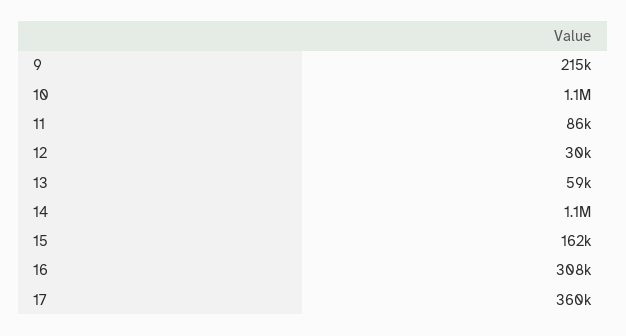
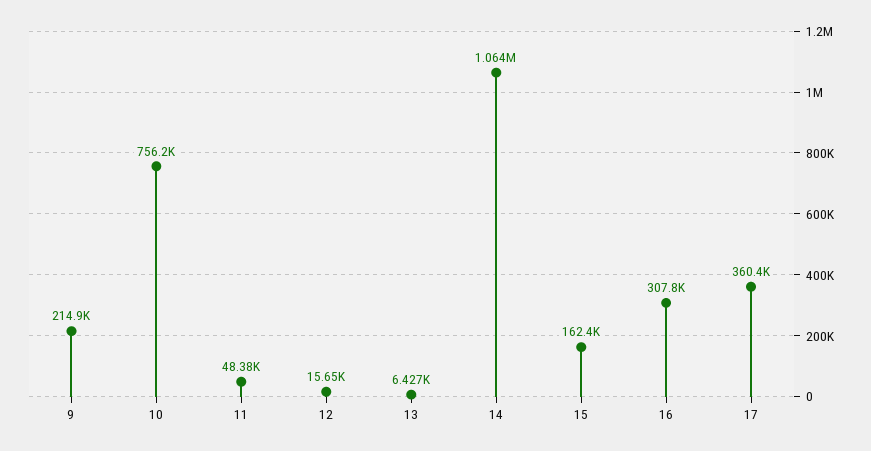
10: 1100000 -> 756200
11: 86000 -> 48380
12: 30000 -> 15650
13: 59000 -> 6427

